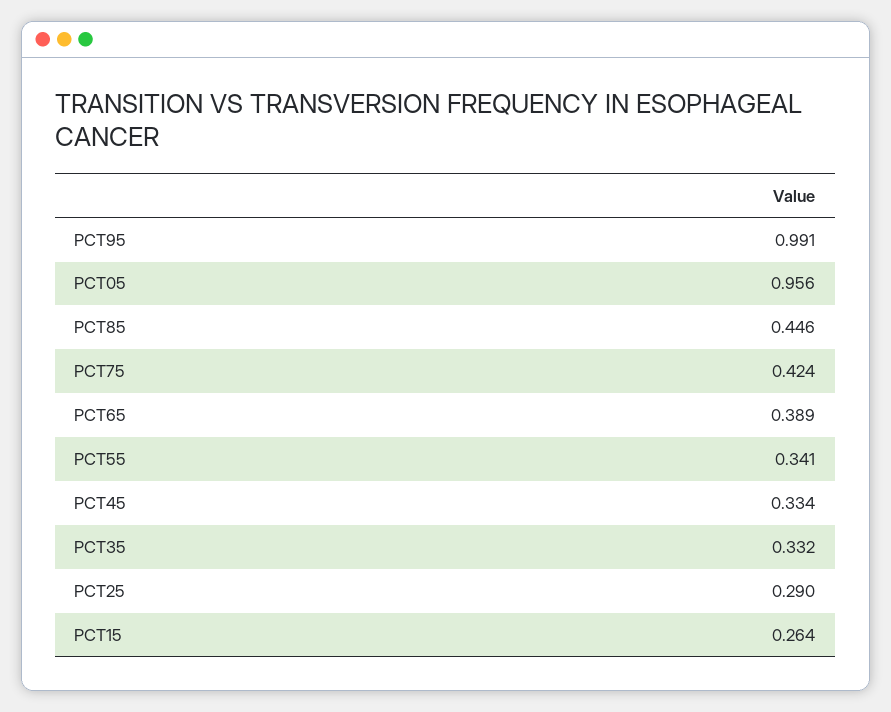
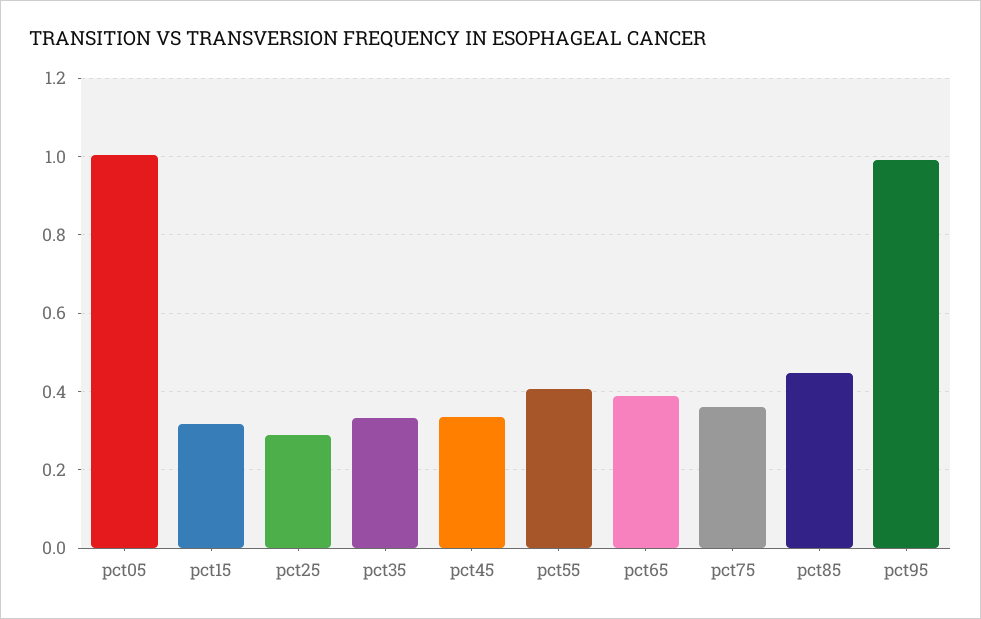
PCT05: 0.956 -> 1
PCT75: 0.424 -> 0.36
PCT55: 0.341 -> 0.4
PCT15: 0.264 -> 0.32

